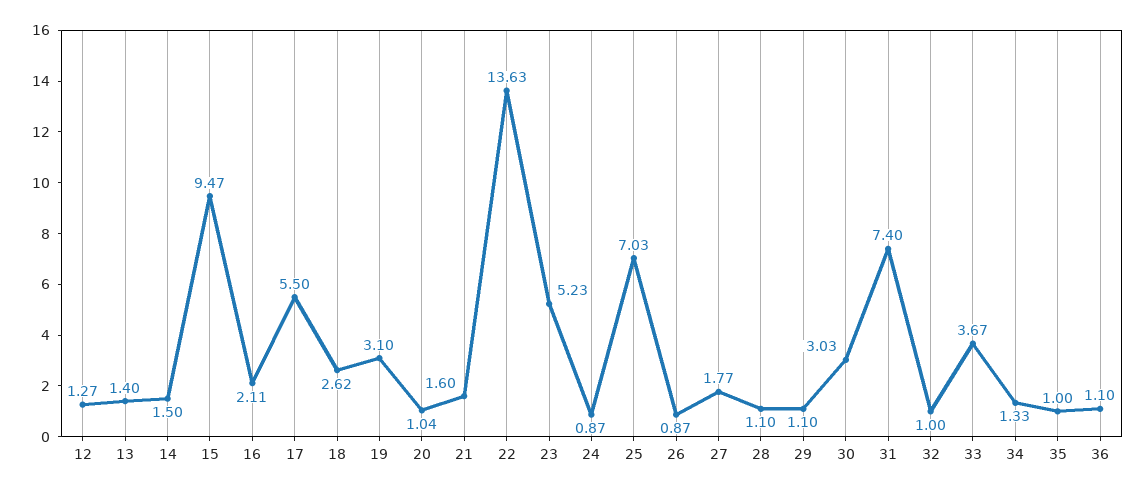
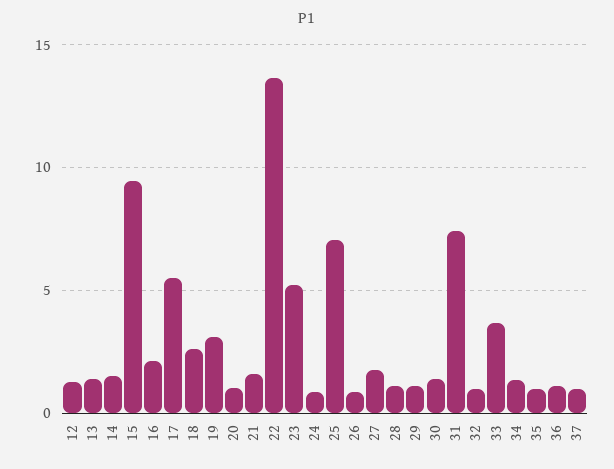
30: 3.03 -> 1.5
37: none -> 1

